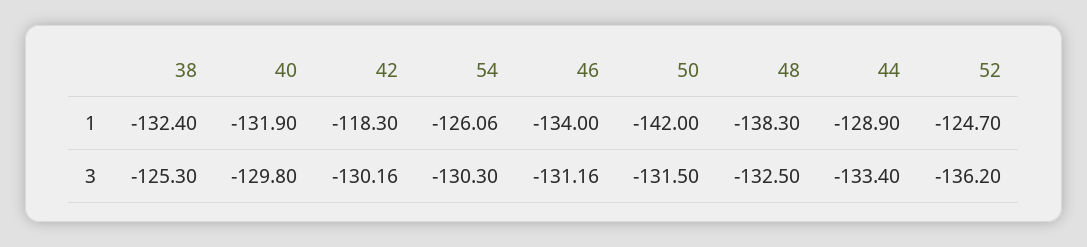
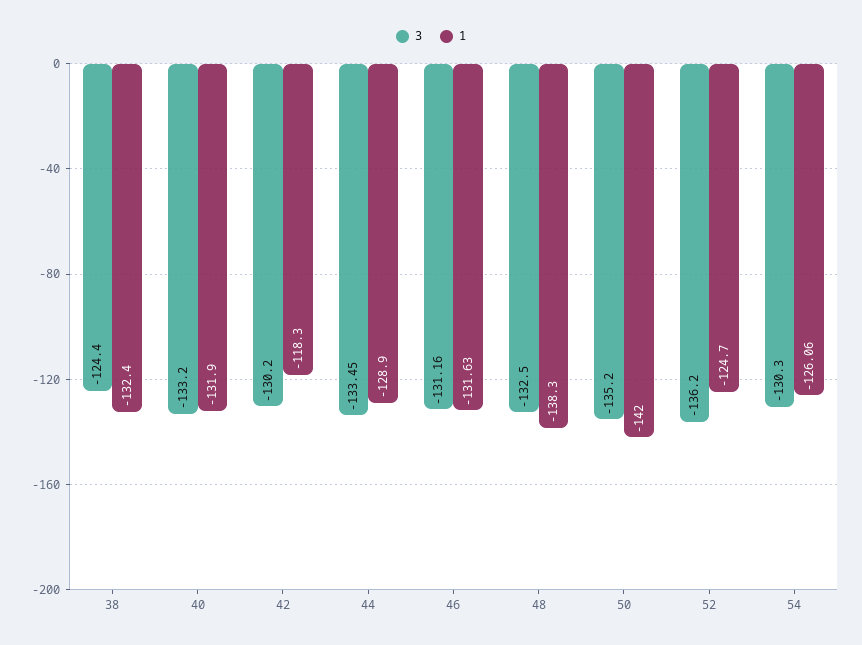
1, 46: -134 -> -131.63
3, 38: -125.3 -> -124.4
3, 40: -129.8 -> -133.2
3, 42: -130.16 -> -130.2
3, 50: -131.5 -> -135.2
3, 44: -133.4 -> -133.45

